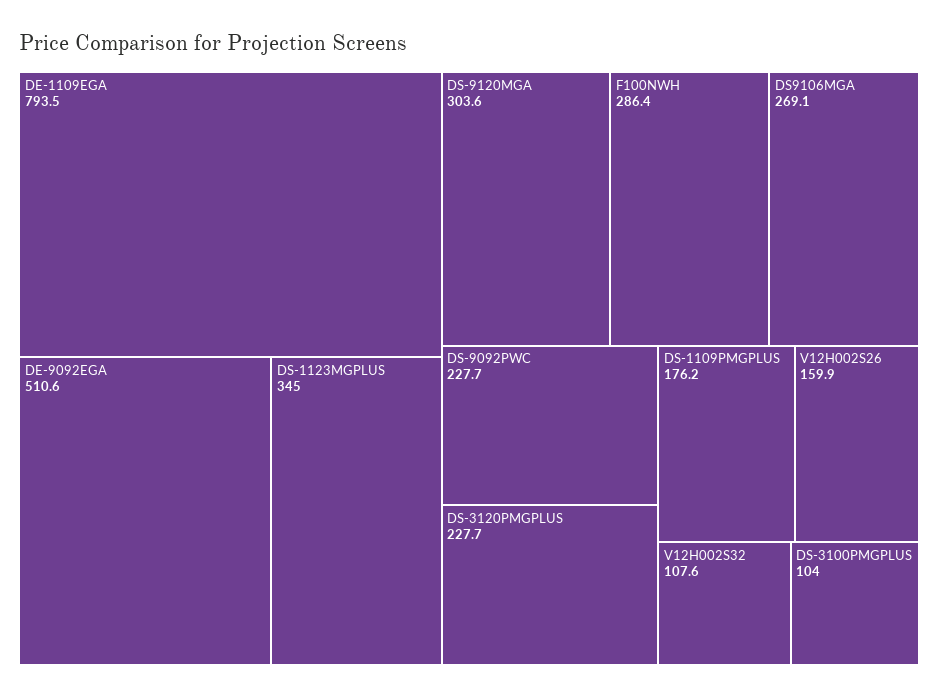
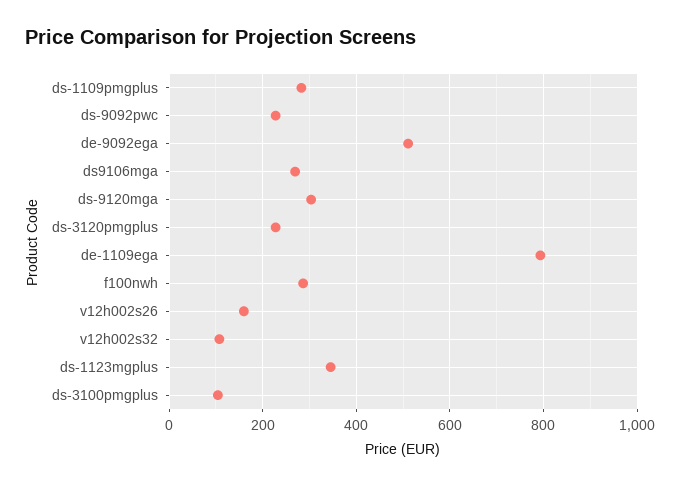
DS-1109PMGPLUS: 176.2 -> 280

